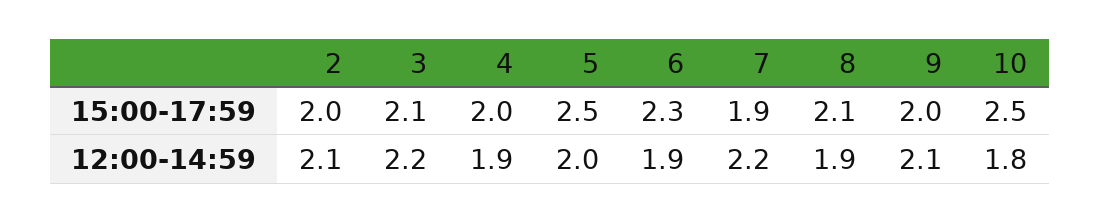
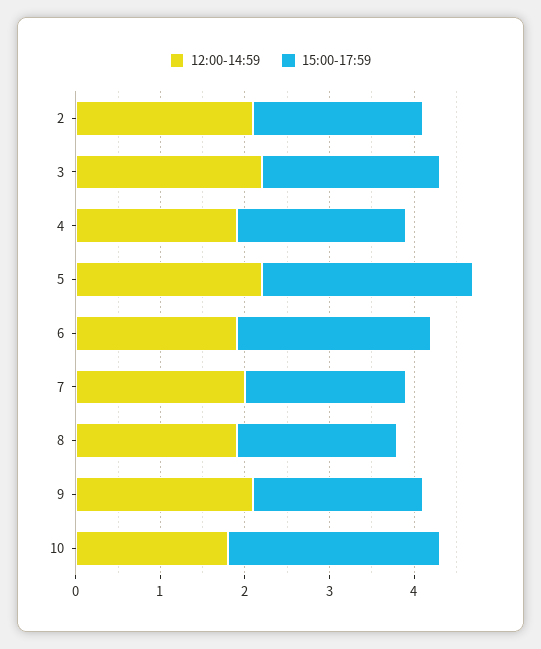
15:00-17:59, 8: 2.1 -> 1.9
12:00-14:59, 5: 2 -> 2.2
12:00-14:59, 7: 2.2 -> 2

